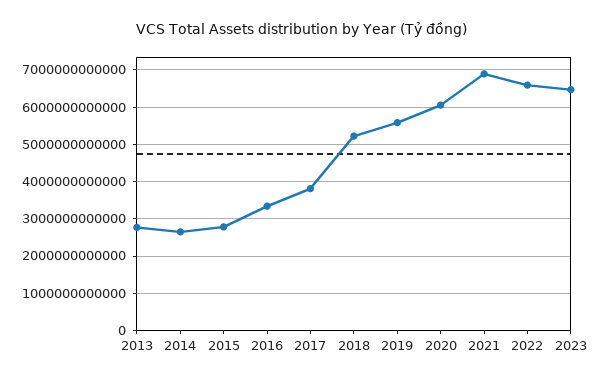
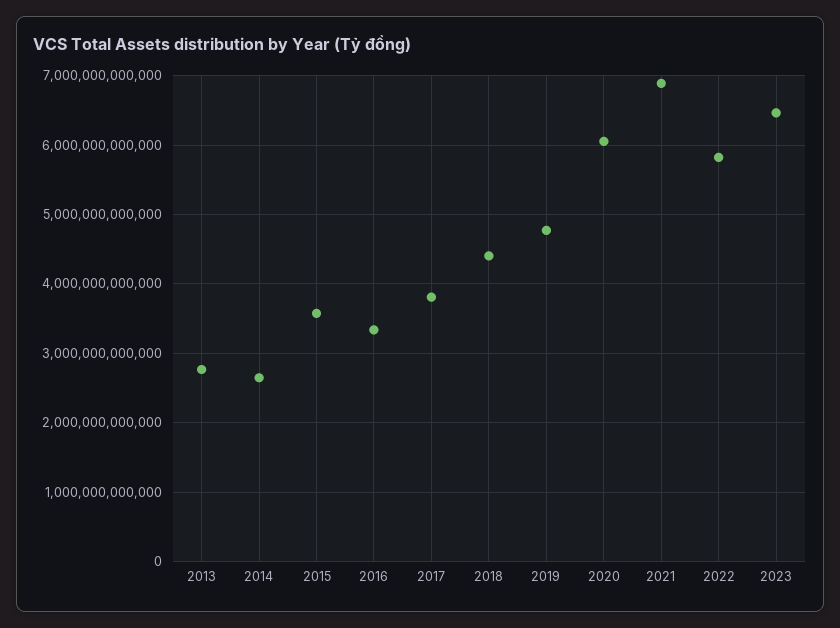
2015: 2800000000000 -> 3600000000000
2018: 5200000000000 -> 4400000000000
2019: 5600000000000 -> 4800000000000
2022: 6600000000000 -> 5800000000000

